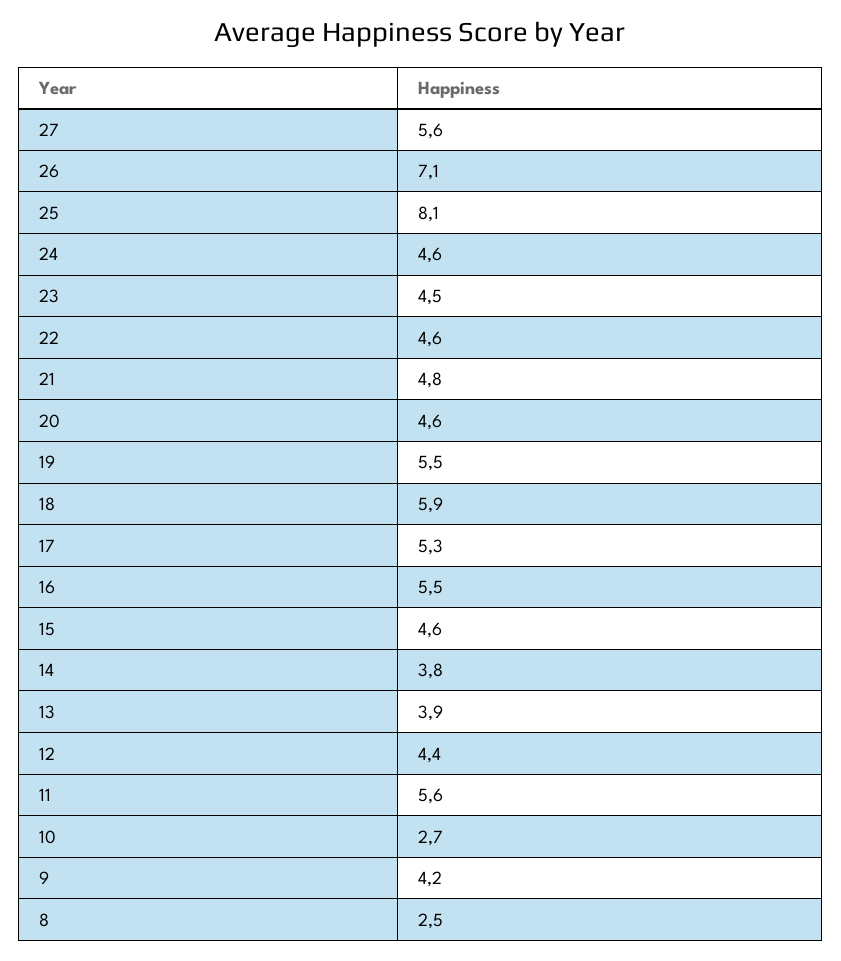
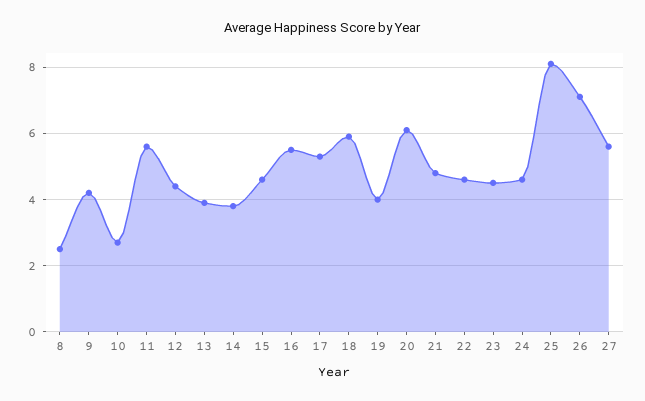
20: 4.6 -> 6
19: 5.5 -> 4

